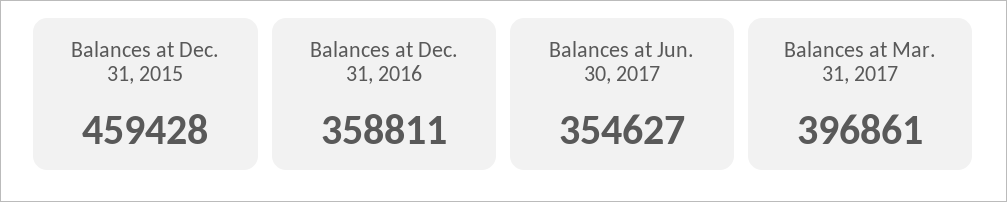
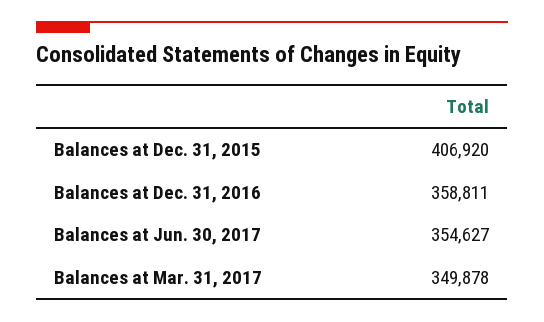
Balances at Dec. 31, 2015: 459428 -> 406920
Balances at Mar. 31, 2017: 396861 -> 349878

